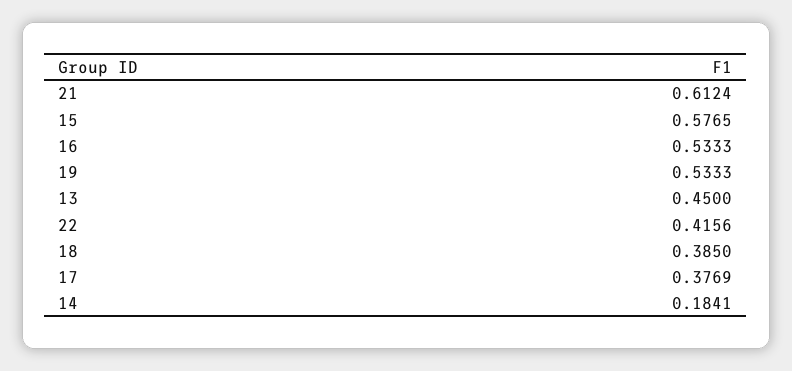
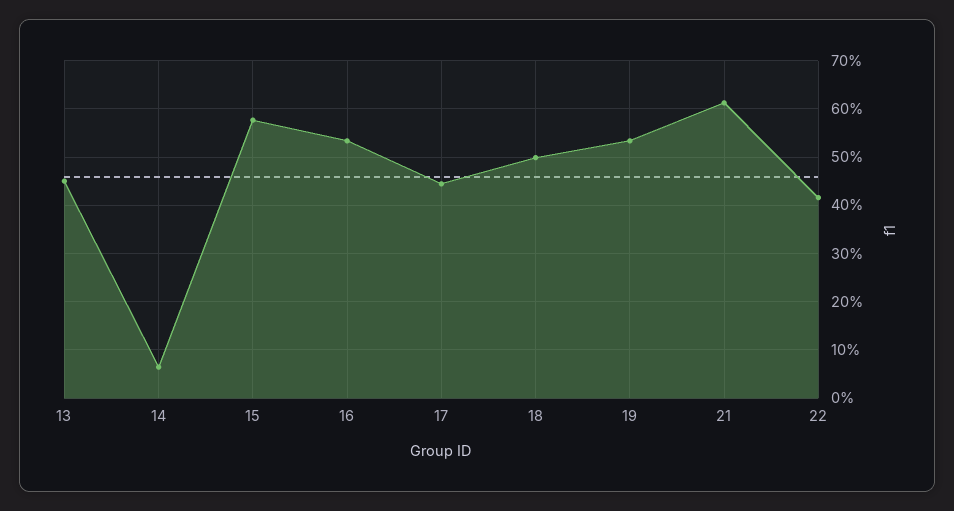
18: 0.385 -> 0.5
17: 0.3769 -> 0.44
14: 0.1841 -> 0.06

